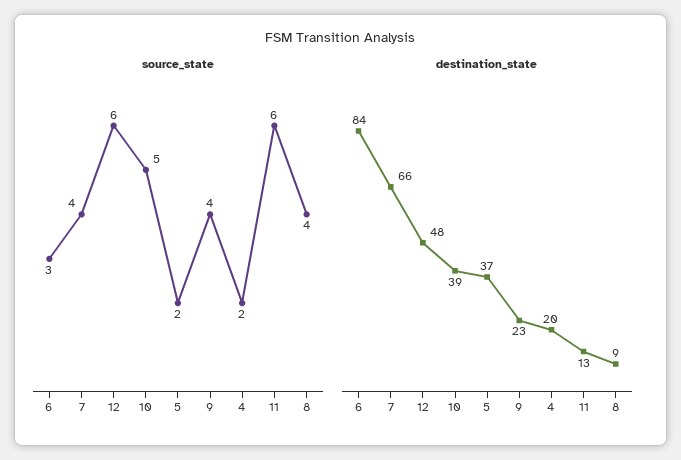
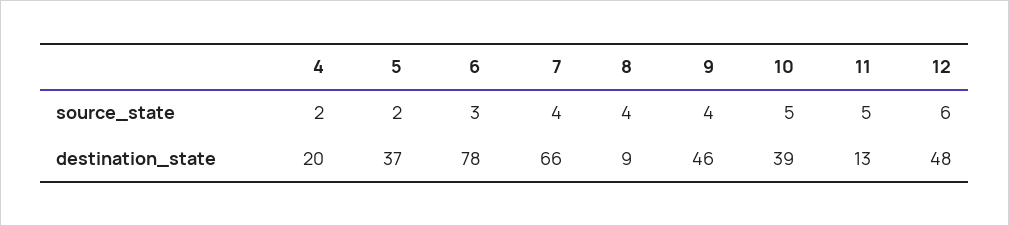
source_state, 11: 6 -> 5
destination_state, 6: 84 -> 78
destination_state, 9: 23 -> 46

